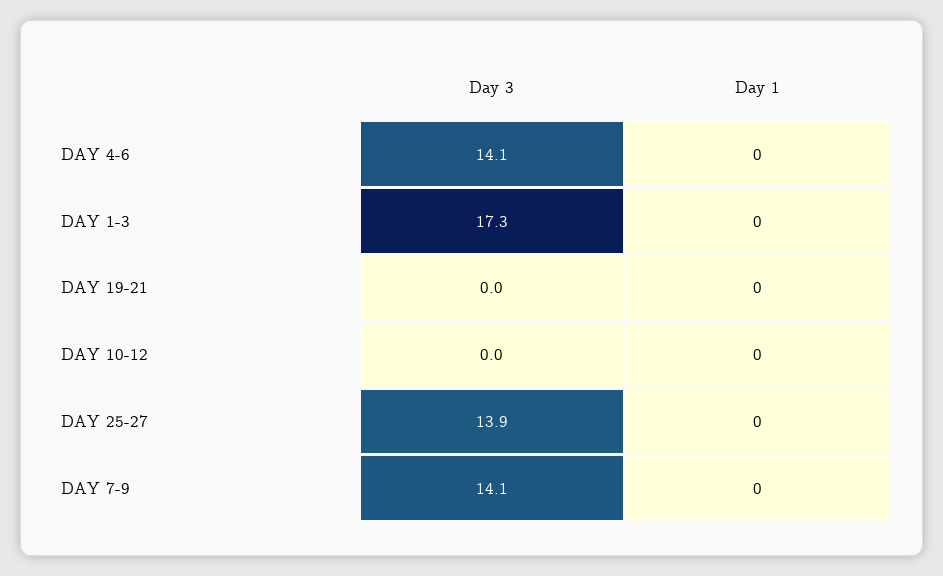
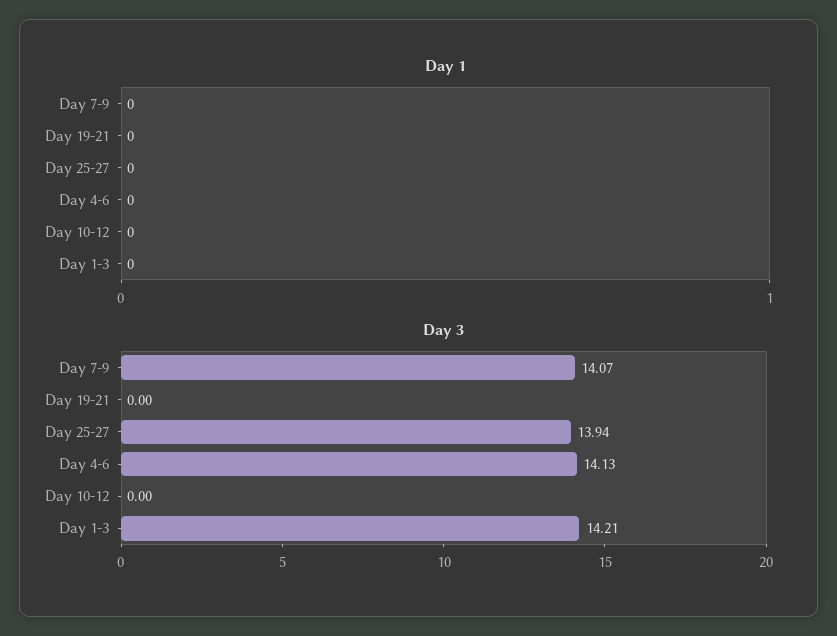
Day 3, DAY 1-3: 17.3 -> 14.21

